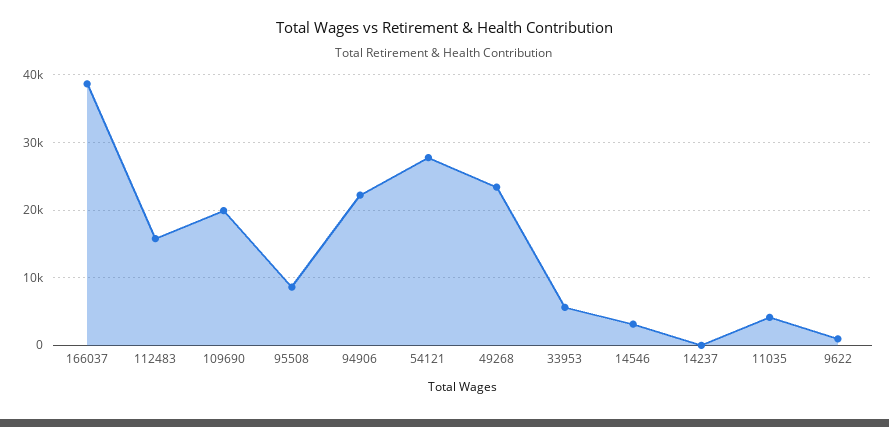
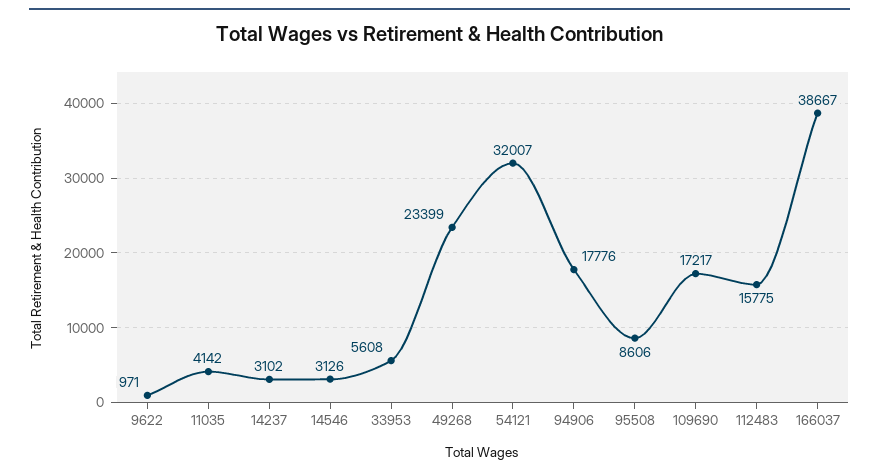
109690: 20000 -> 17217
94906: 22000 -> 17776
54121: 28000 -> 32007
14237: 0 -> 3102

